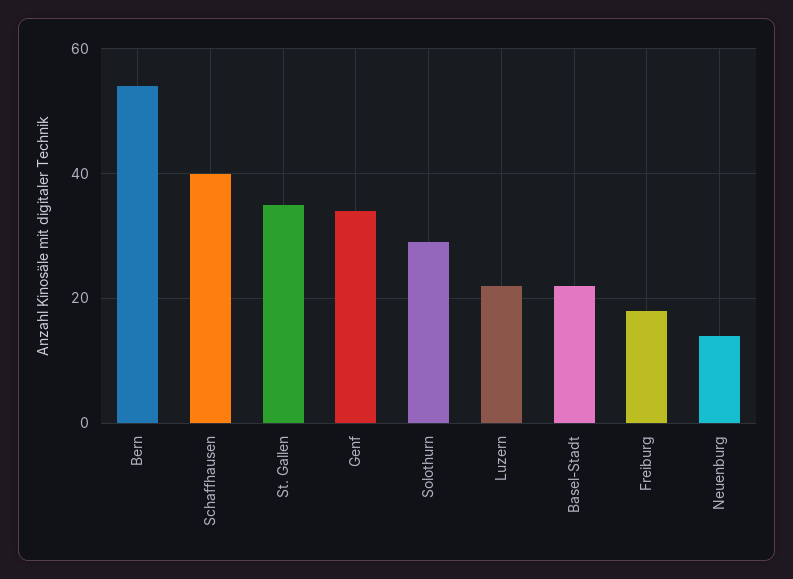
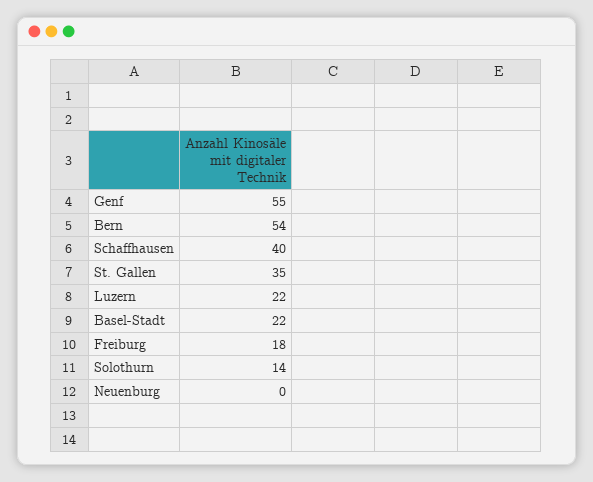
Genf: 35 -> 55
Solothurn: 30 -> 14
Neuenburg: 15 -> 0

